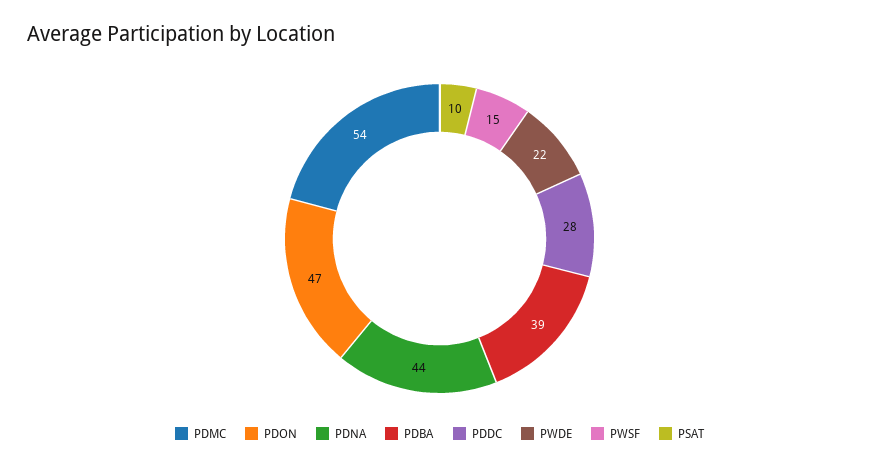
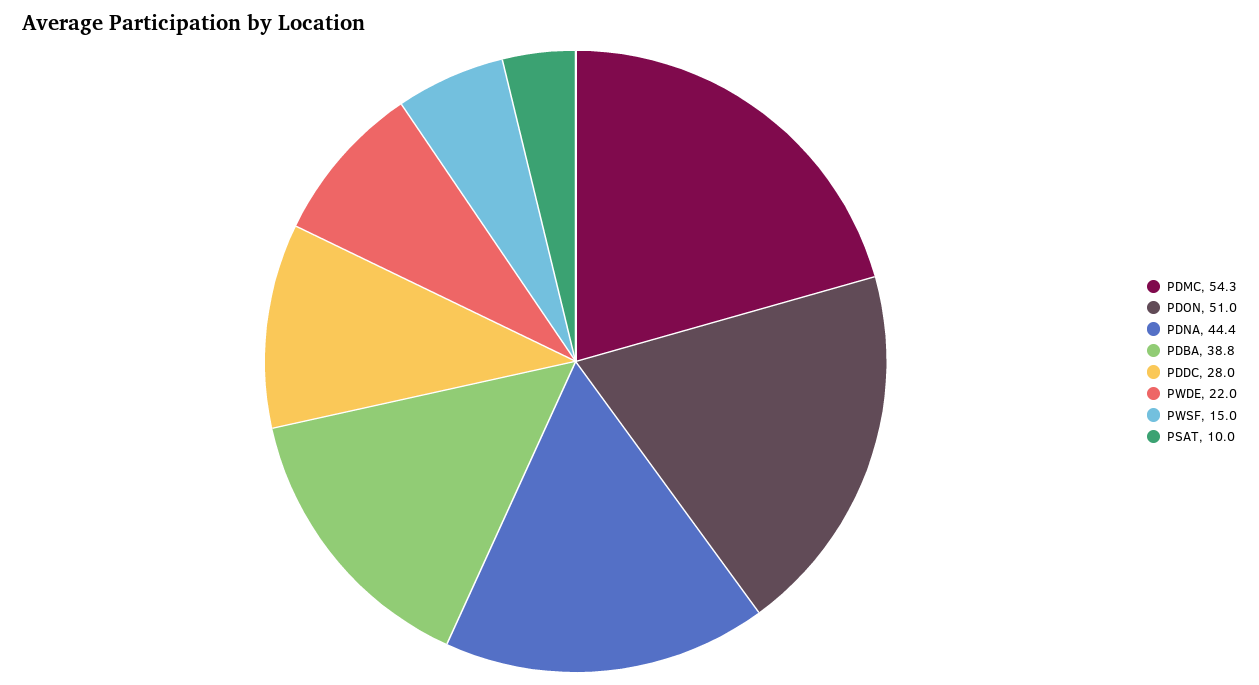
PDON: 47 -> 51

